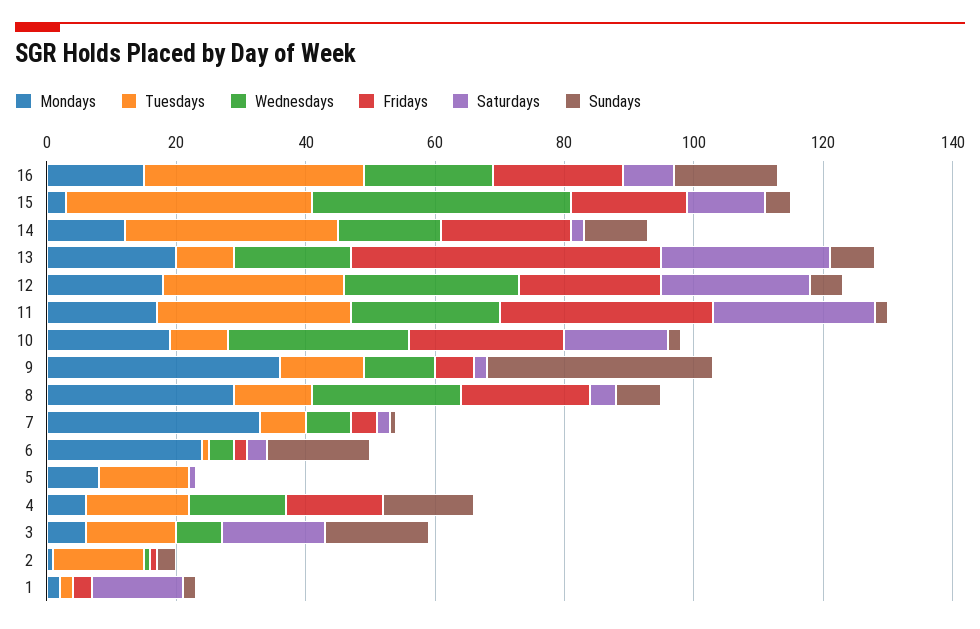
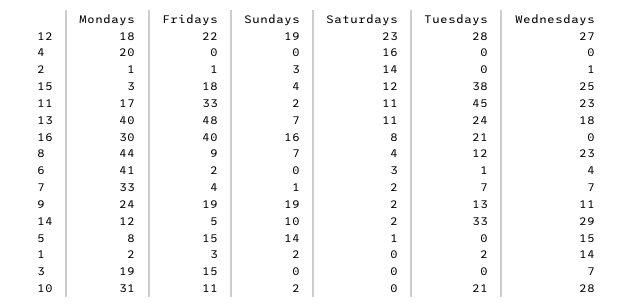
Mondays, 16: 15 -> 30
Tuesdays, 16: 35 -> 21
Wednesdays, 16: 20 -> 0
Fridays, 16: 20 -> 40
Wednesdays, 15: 40 -> 25
Wednesdays, 14: 15 -> 29
Fridays, 14: 20 -> 5
Mondays, 13: 20 -> 40
Tuesdays, 13: 10 -> 24
Saturdays, 13: 25 -> 11
Sundays, 12: 5 -> 19
Tuesdays, 11: 30 -> 45
Saturdays, 11: 25 -> 11
Mondays, 10: 20 -> 31
Tuesdays, 10: 10 -> 21
Fridays, 10: 25 -> 11
Saturdays, 10: 15 -> 0
Mondays, 9: 35 -> 24
Fridays, 9: 5 -> 19
Sundays, 9: 35 -> 19
Mondays, 8: 30 -> 44
Fridays, 8: 20 -> 9
Mondays, 6: 25 -> 41
Sundays, 6: 15 -> 0
Tuesdays, 5: 15 -> 0
Wednesdays, 5: 0 -> 15
Fridays, 5: 0 -> 15
Sundays, 5: 0 -> 14
Mondays, 4: 5 -> 20
Tuesdays, 4: 15 -> 0
Wednesdays, 4: 15 -> 0
Fridays, 4: 15 -> 0
Saturdays, 4: 0 -> 16
Sundays, 4: 15 -> 0
Mondays, 3: 5 -> 19
Tuesdays, 3: 15 -> 0
Fridays, 3: 0 -> 15
Saturdays, 3: 15 -> 0
Sundays, 3: 15 -> 0
Tuesdays, 2: 15 -> 0
Saturdays, 2: 0 -> 14
Wednesdays, 1: 0 -> 14
Saturdays, 1: 15 -> 0

